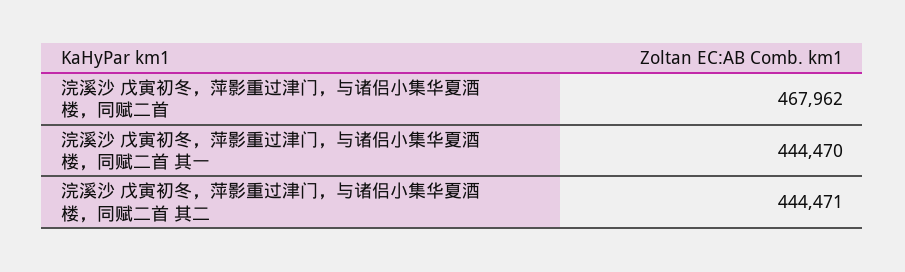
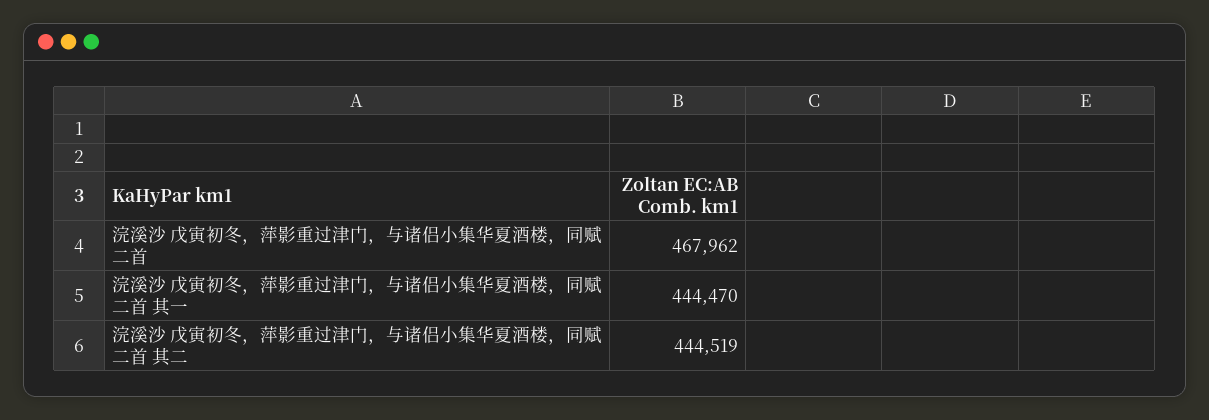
浣溪沙 戊寅初冬，萍影重过津门，与诸侣小集华夏酒楼，同赋二首 其二: 444471 -> 444519

